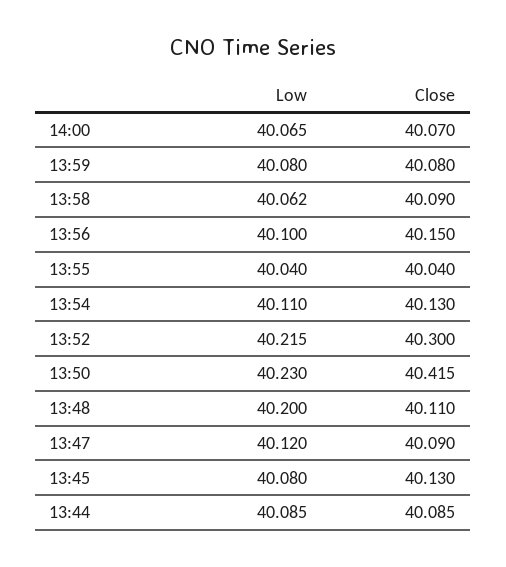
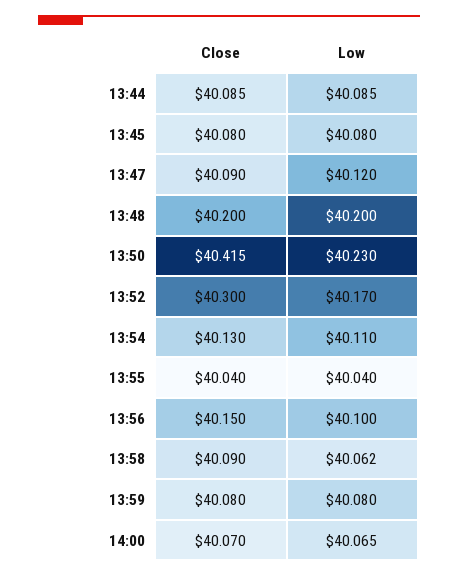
Low, 13:52: 40.215 -> 40.17
Close, 13:48: 40.11 -> 40.2
Close, 13:45: 40.13 -> 40.08

